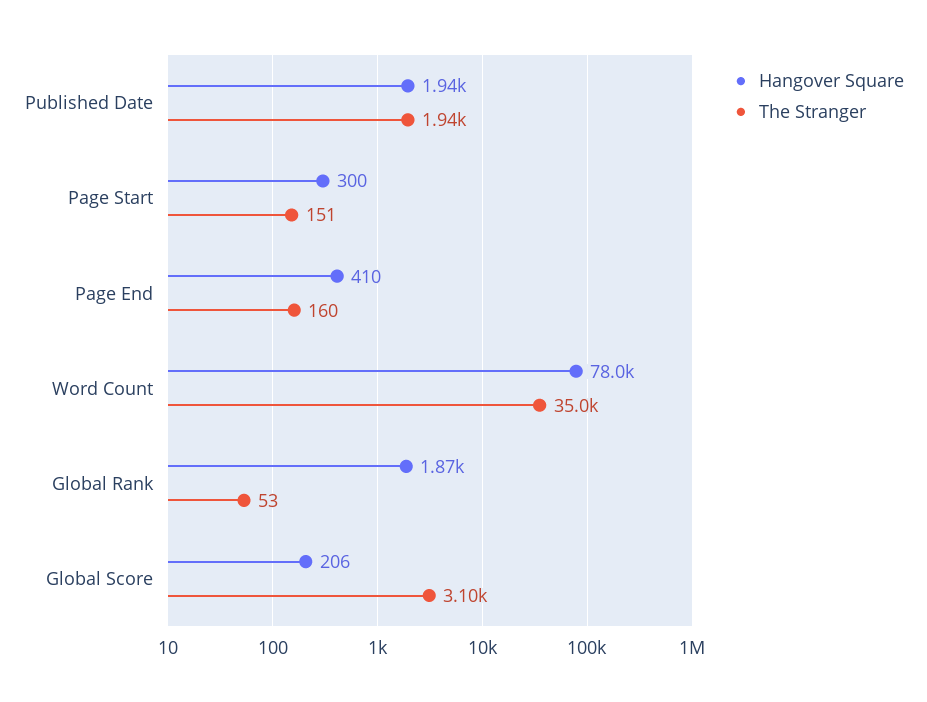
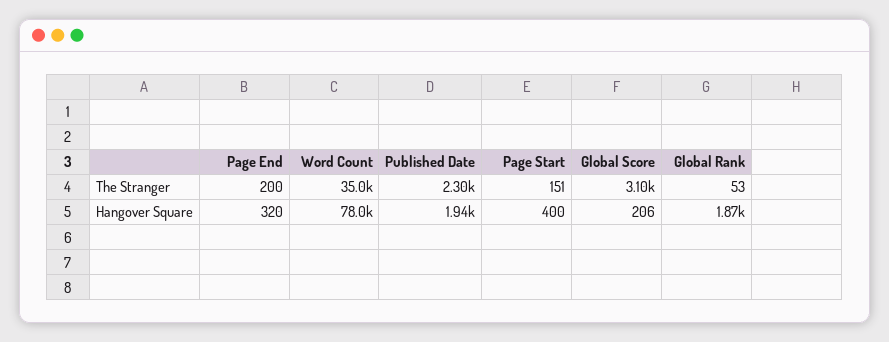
The Stranger, Published Date: 1940 -> 2300
Hangover Square, Page Start: 300 -> 400
Hangover Square, Page End: 410 -> 320
The Stranger, Page End: 160 -> 200

